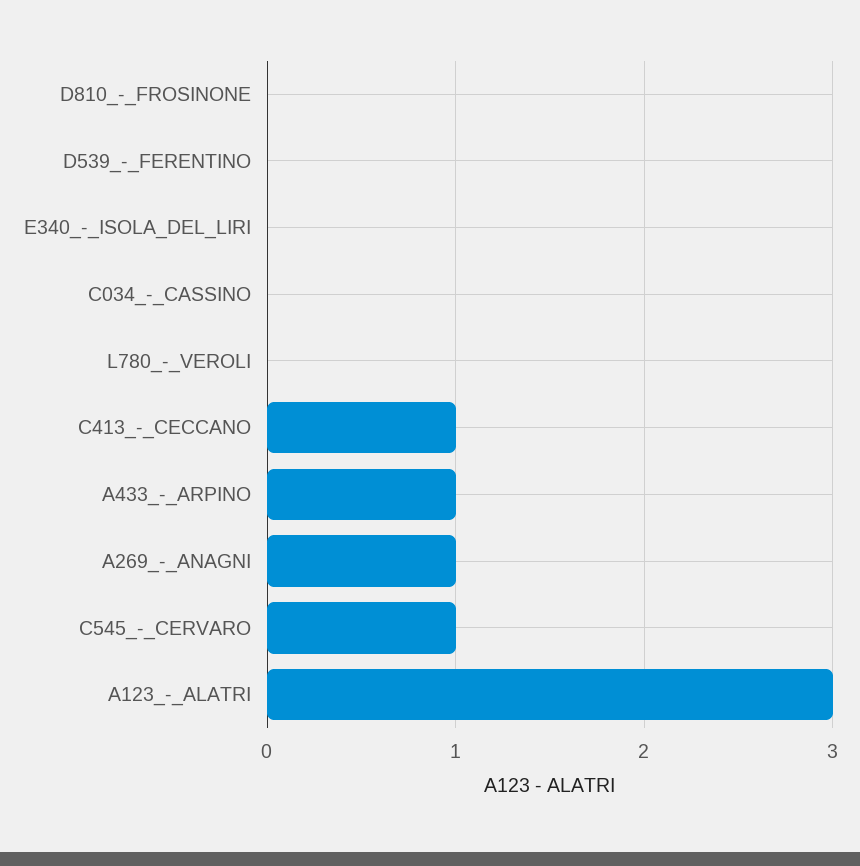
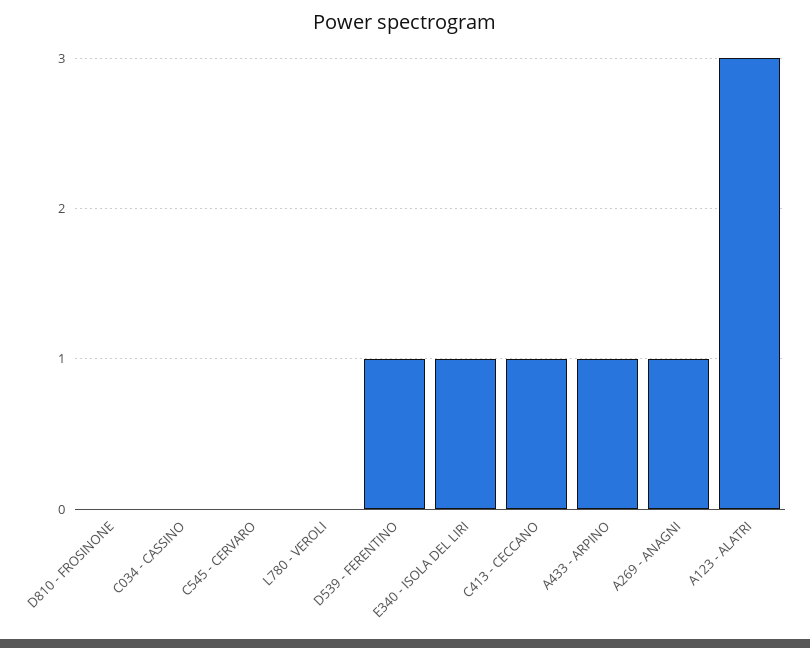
D539_-_FERENTINO: 0 -> 1
E340_-_ISOLA_DEL_LIRI: 0 -> 1
C545_-_CERVARO: 1 -> 0

